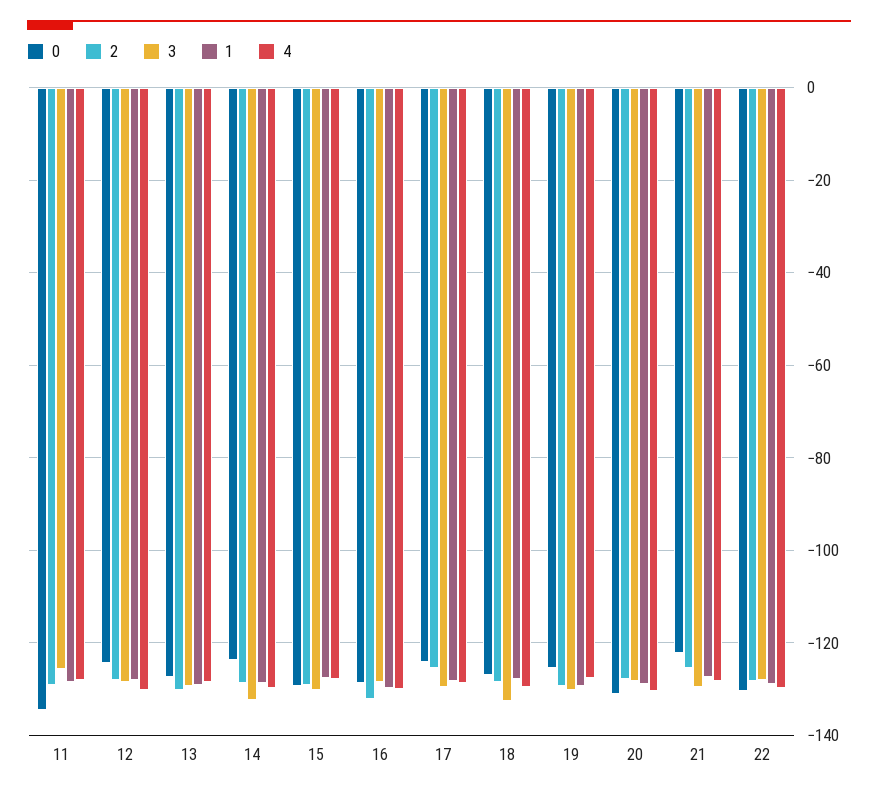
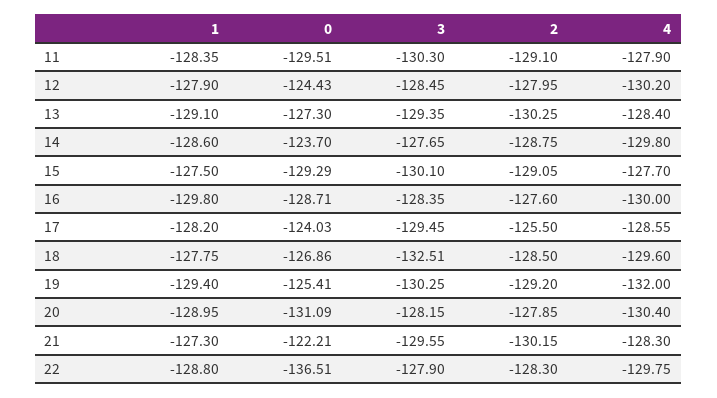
0, 11: -134 -> -129.51
3, 11: -126 -> -130.3
3, 14: -132 -> -127.65
2, 16: -132 -> -127.6
4, 19: -128 -> -132
2, 21: -126 -> -130.15
0, 22: -130 -> -136.51

